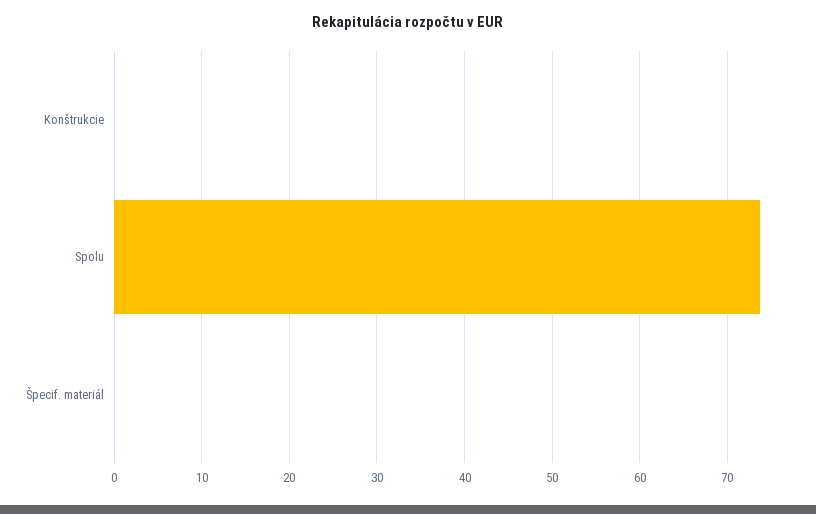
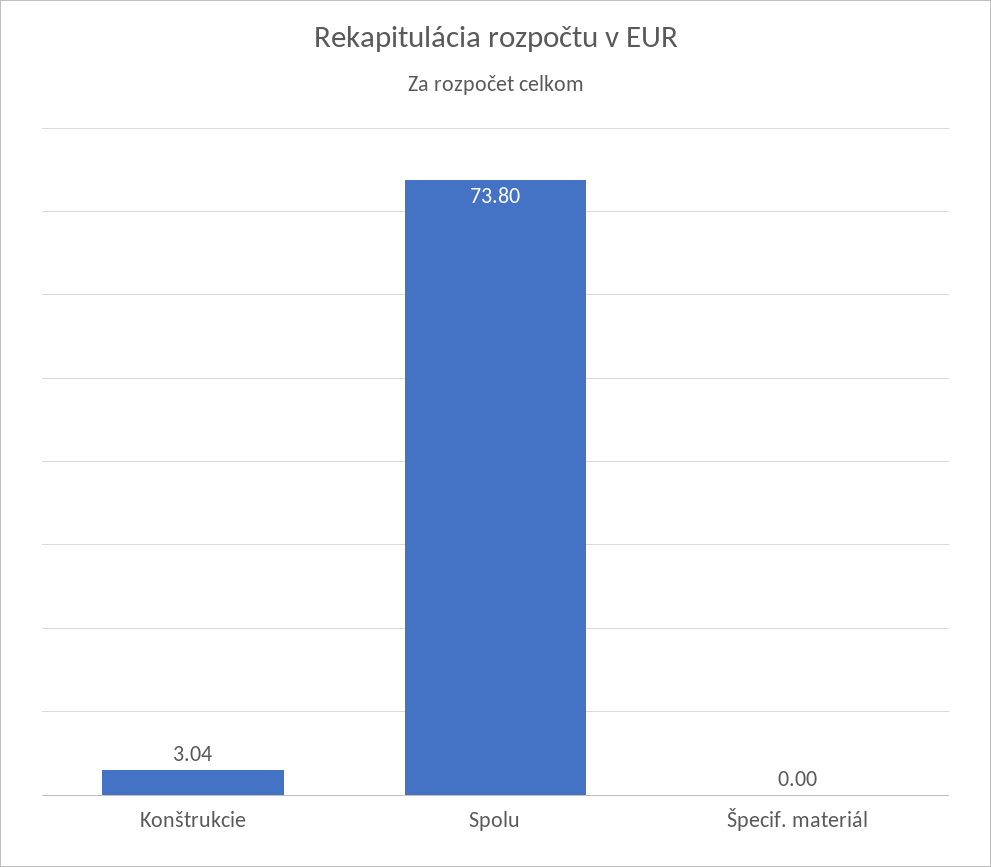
Konštrukcie: 0 -> 3.04

